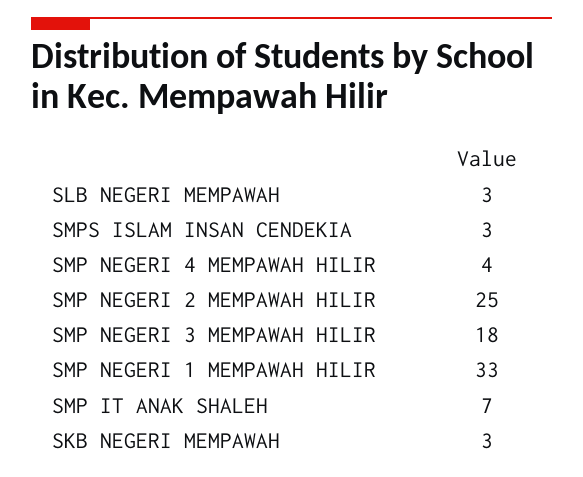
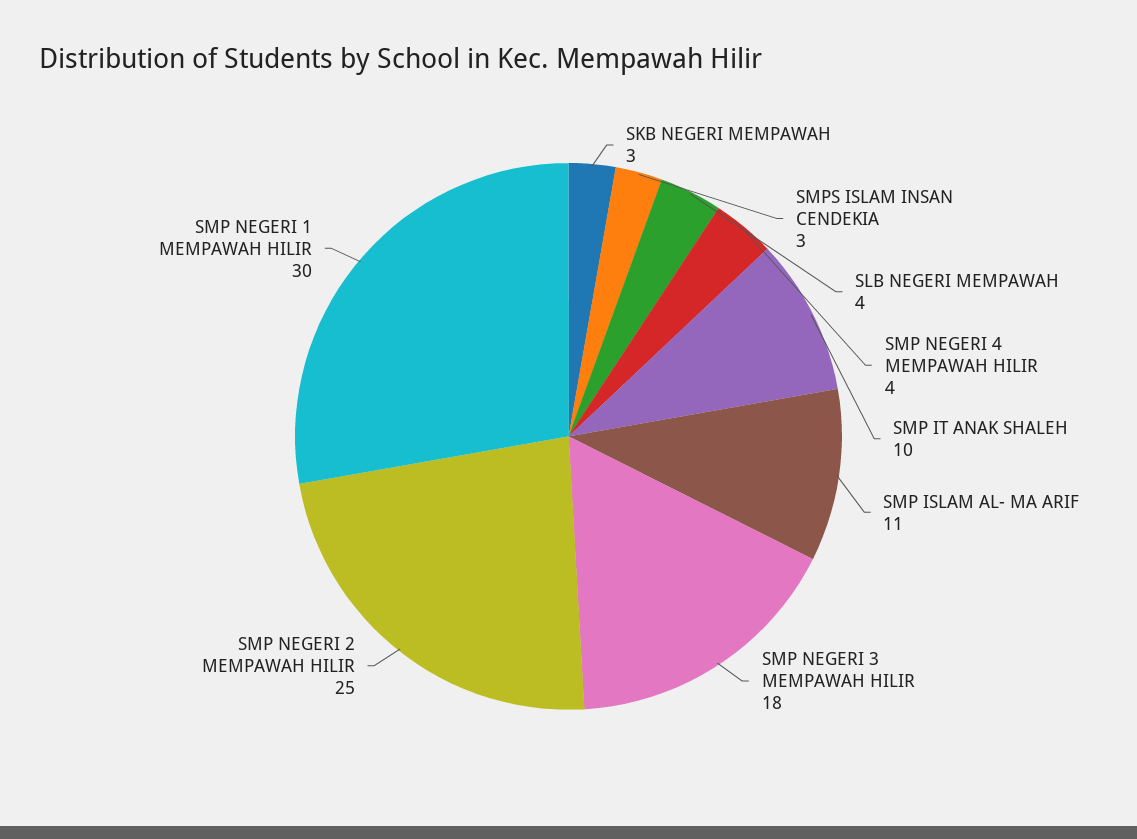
SLB NEGERI MEMPAWAH: 3 -> 4
SMP NEGERI 1 MEMPAWAH HILIR: 33 -> 30
SMP IT ANAK SHALEH: 7 -> 10
SMP ISLAM AL- MA ARIF: none -> 11

